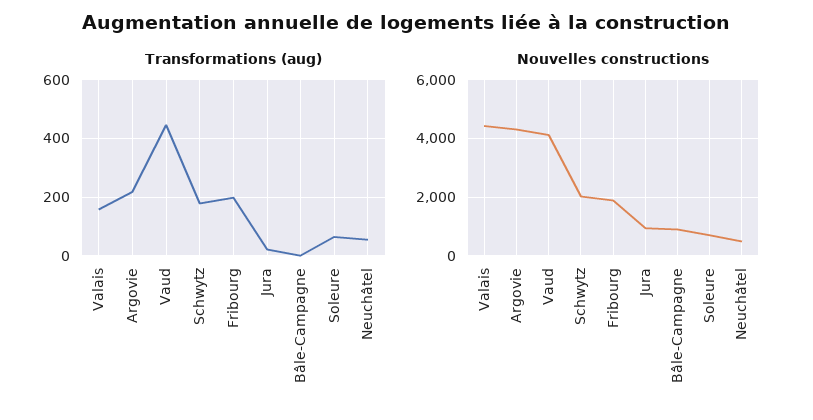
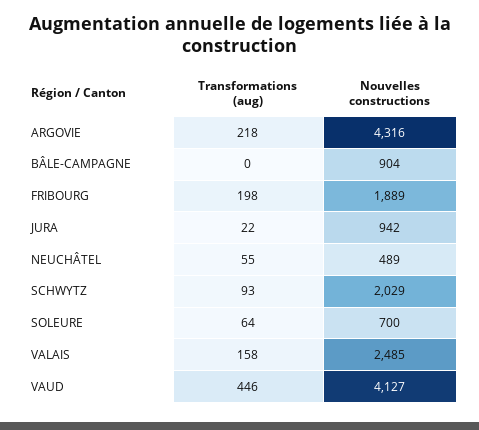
Transformations (aug), Schwytz: 175 -> 93
Nouvelles constructions, Valais: 4500 -> 2485

